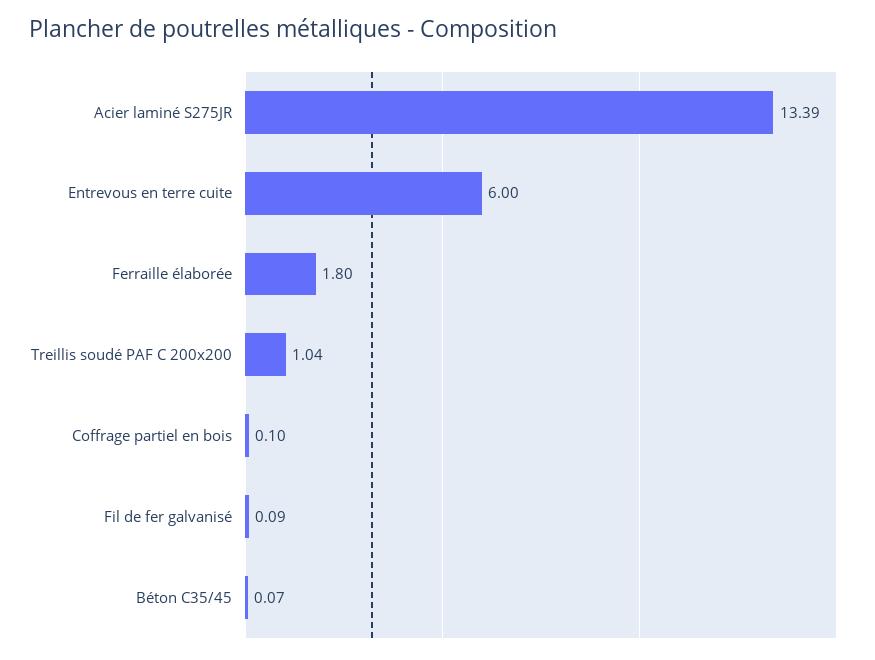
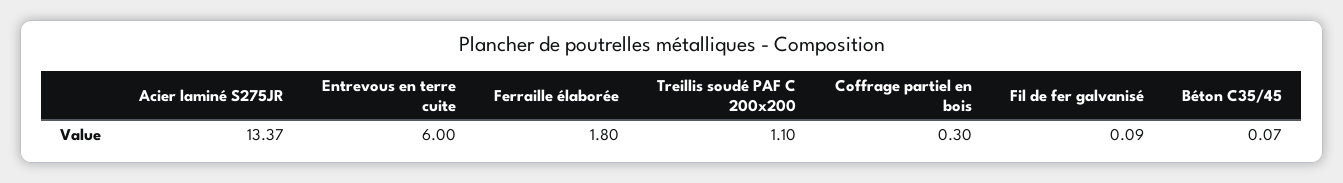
Acier laminé S275JR: 13.39 -> 13.37
Treillis soudé PAF C 200x200: 1.04 -> 1.1
Coffrage partiel en bois: 0.1 -> 0.3

